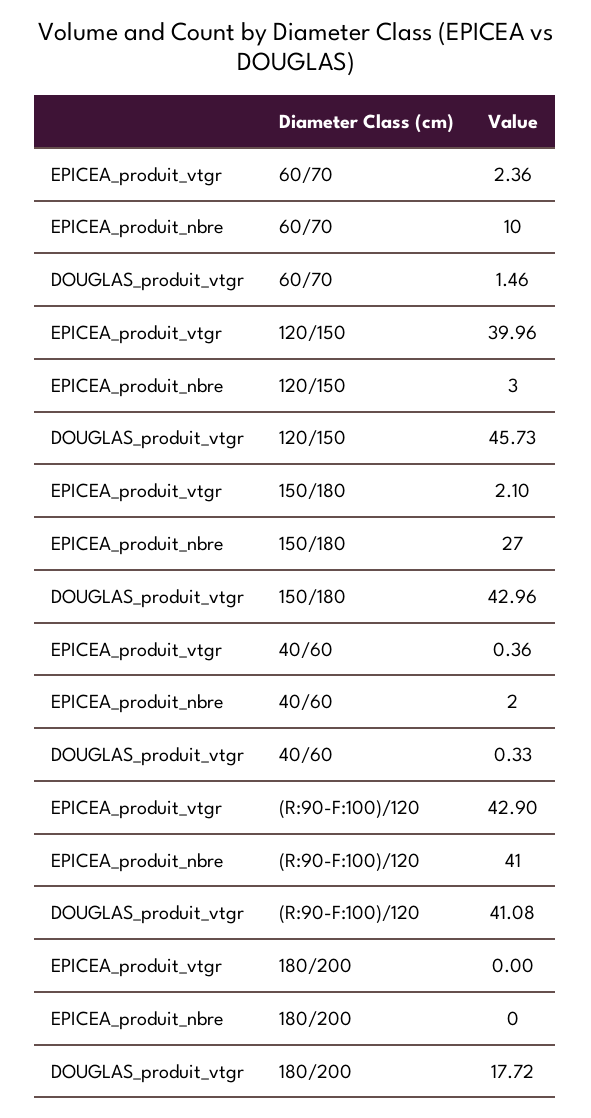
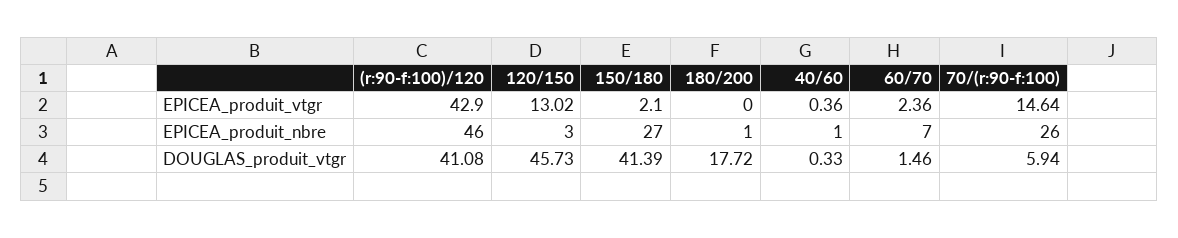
EPICEA_produit_nbre, 60/70: 10 -> 7
EPICEA_produit_vtgr, 120/150: 39.96 -> 13.02
DOUGLAS_produit_vtgr, 150/180: 42.96 -> 41.39
EPICEA_produit_nbre, 40/60: 2 -> 1
EPICEA_produit_nbre, (R:90-F:100)/120: 41 -> 46
EPICEA_produit_nbre, 180/200: 0 -> 1
EPICEA_produit_vtgr, 70/(r:90-f:100): none -> 14.64
EPICEA_produit_nbre, 70/(r:90-f:100): none -> 26
DOUGLAS_produit_vtgr, 70/(r:90-f:100): none -> 5.94

